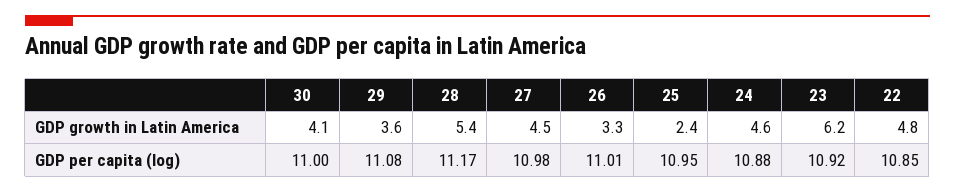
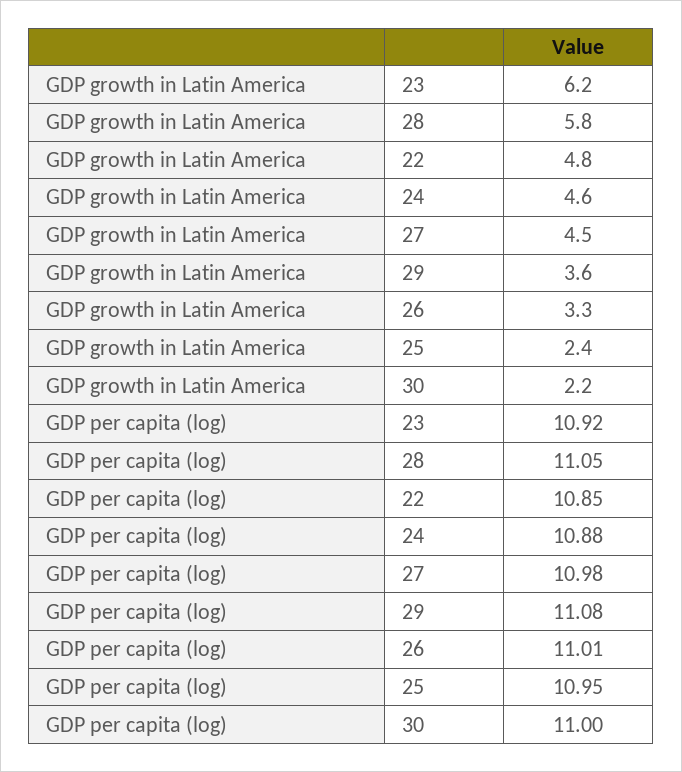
30, GDP growth in Latin America: 4.1 -> 2.2
28, GDP growth in Latin America: 5.4 -> 5.8
28, GDP per capita (log): 11.17 -> 11.05

